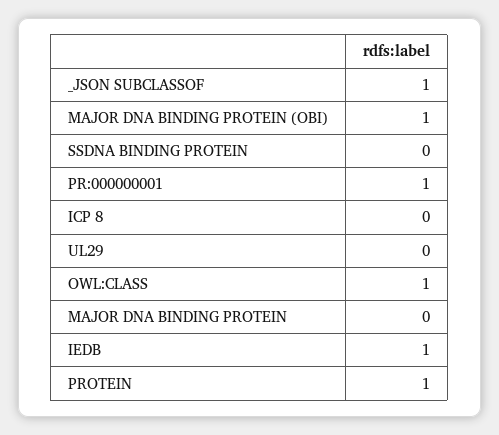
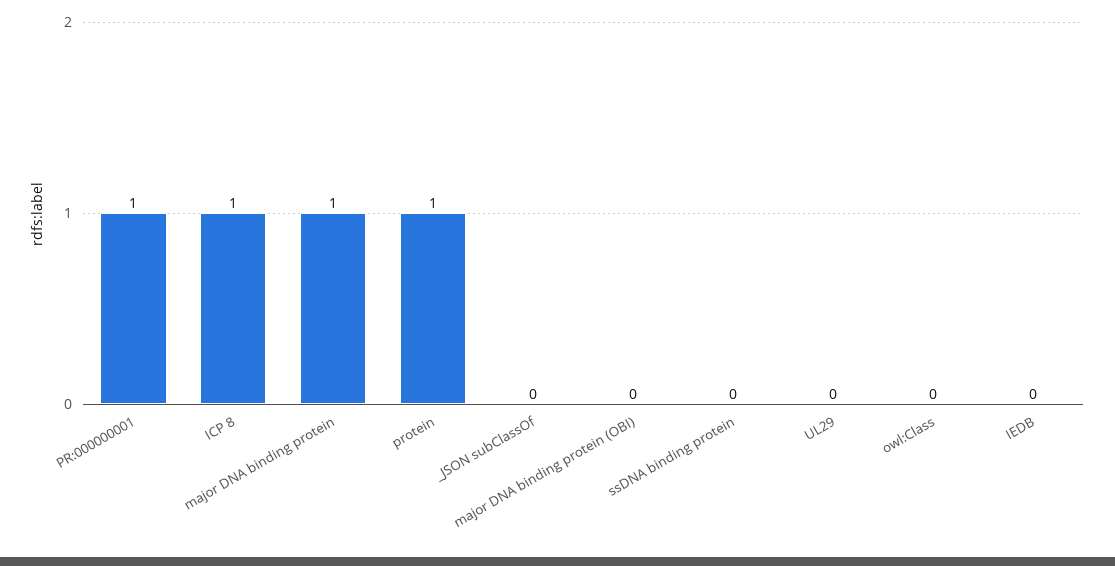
_JSON SUBCLASSOF: 1 -> 0
MAJOR DNA BINDING PROTEIN (OBI): 1 -> 0
ICP 8: 0 -> 1
OWL:CLASS: 1 -> 0
MAJOR DNA BINDING PROTEIN: 0 -> 1
IEDB: 1 -> 0

